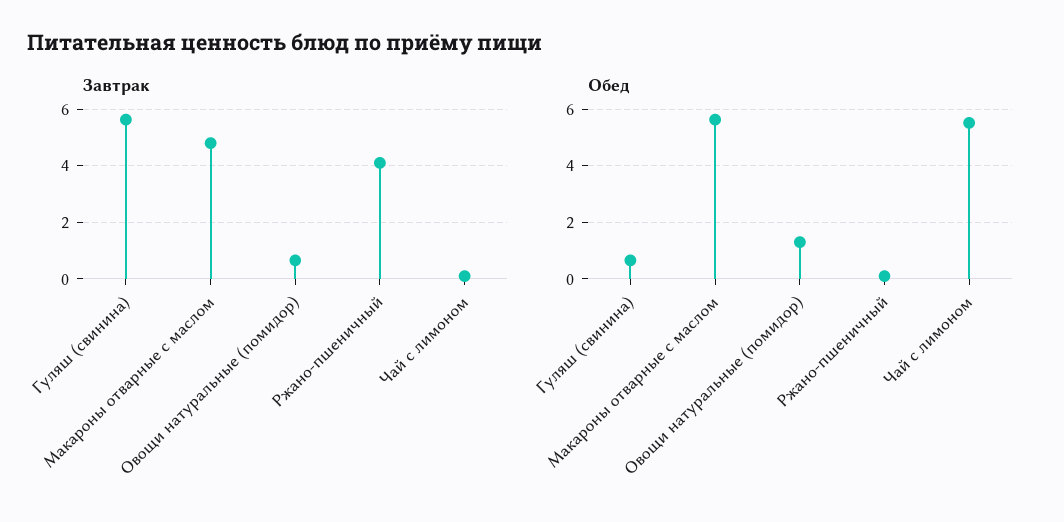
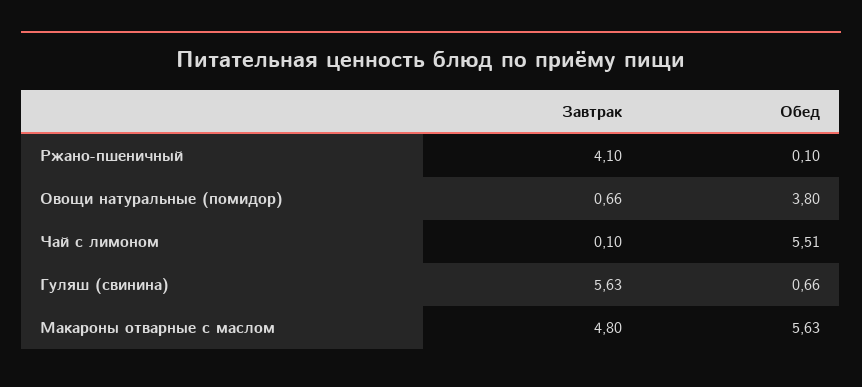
Обед, Овощи натуральные (помидор): 1.25 -> 3.8

